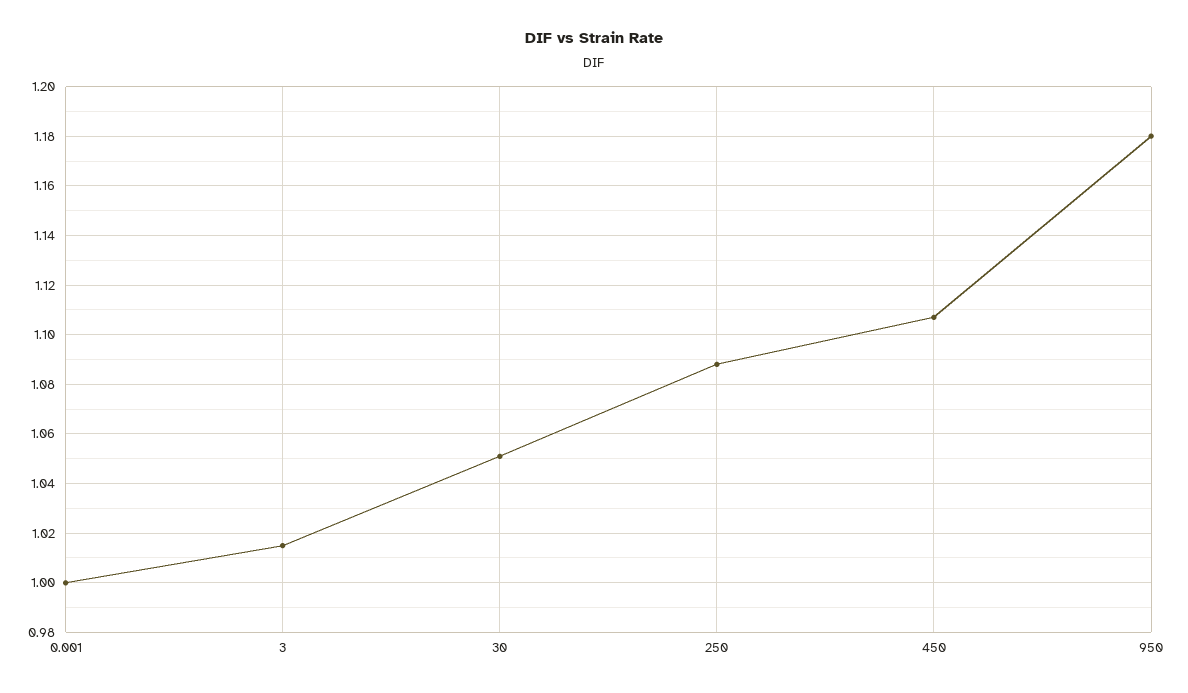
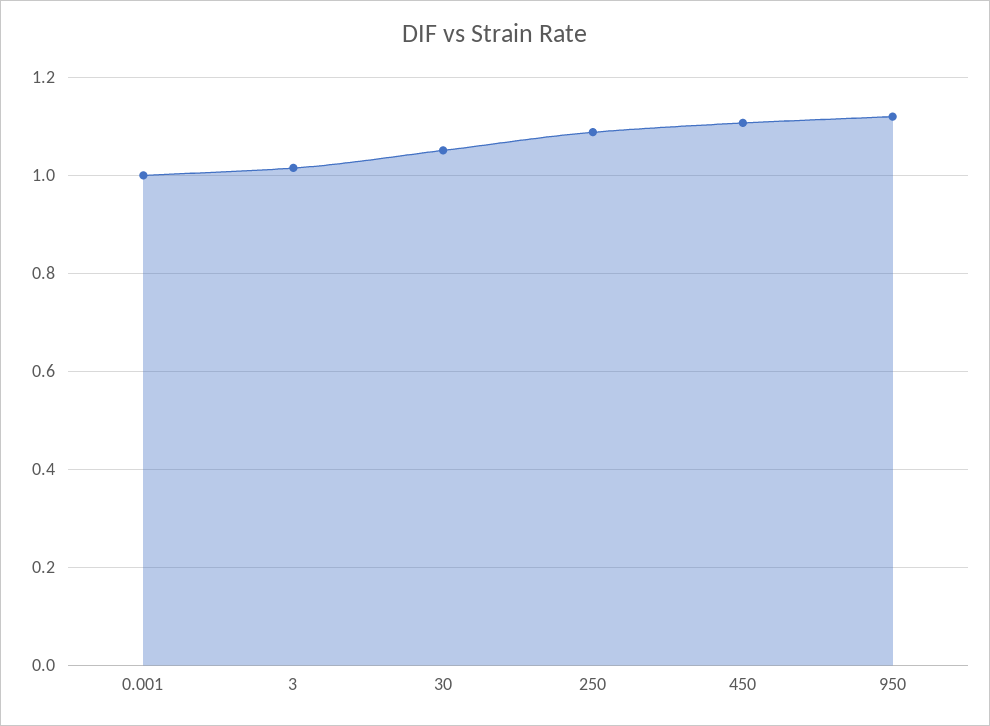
950: 1.18 -> 1.12

